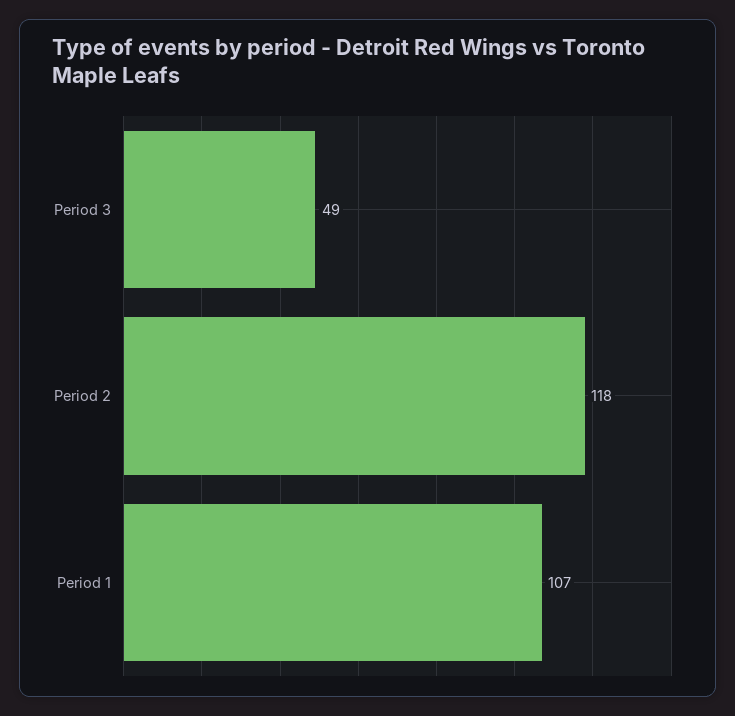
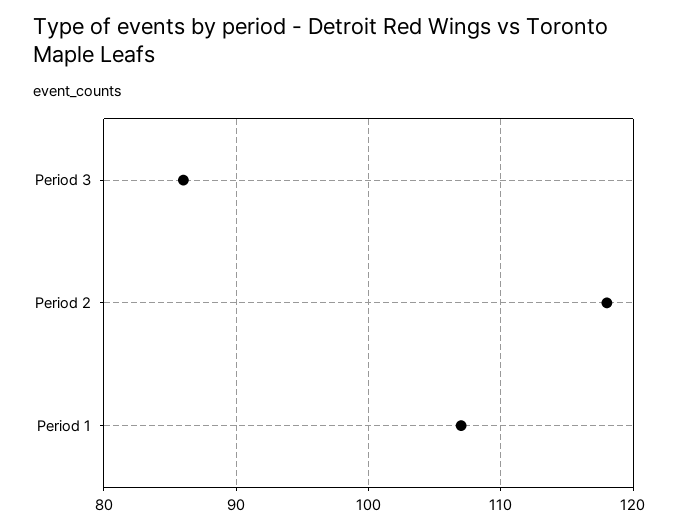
Period 3: 49 -> 86

